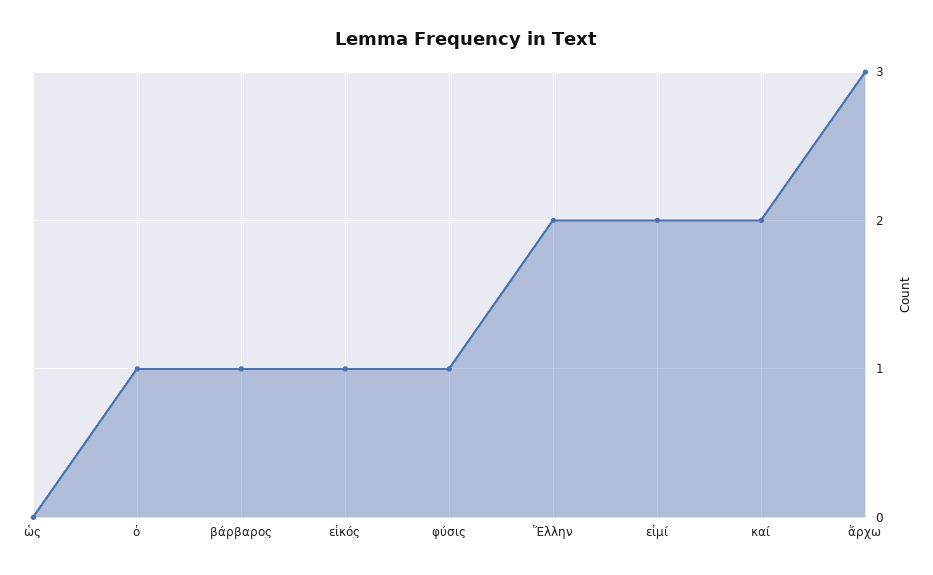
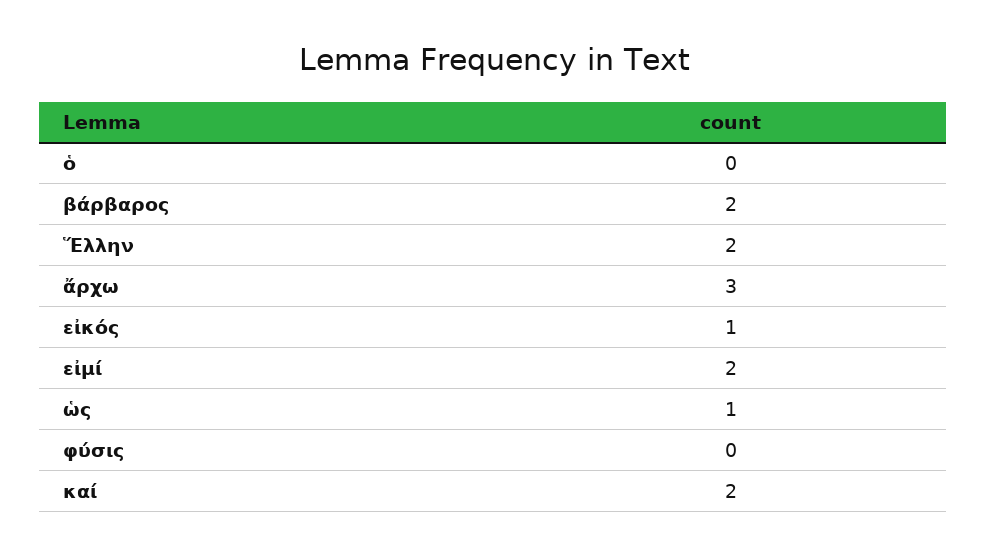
ὡς: 0 -> 1
ὁ: 1 -> 0
βάρβαρος: 1 -> 2
φύσις: 1 -> 0

